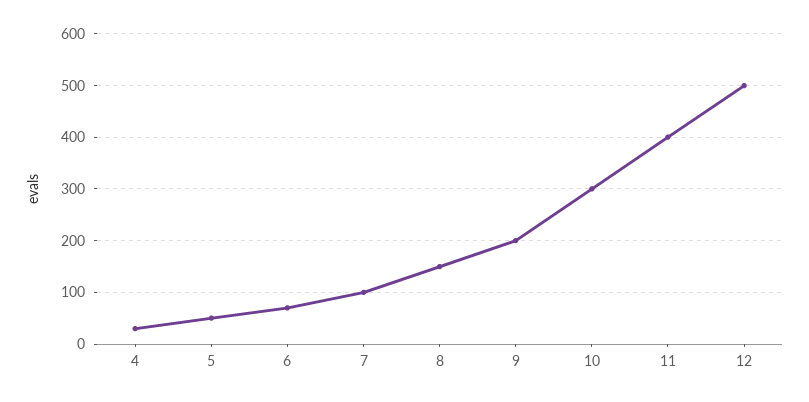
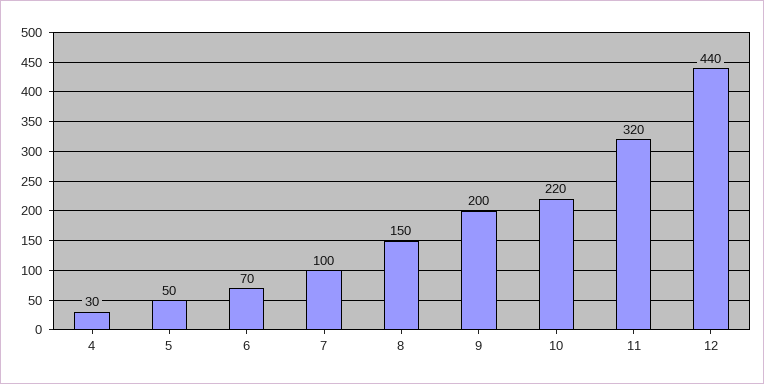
10: 300 -> 220
11: 400 -> 320
12: 500 -> 440

